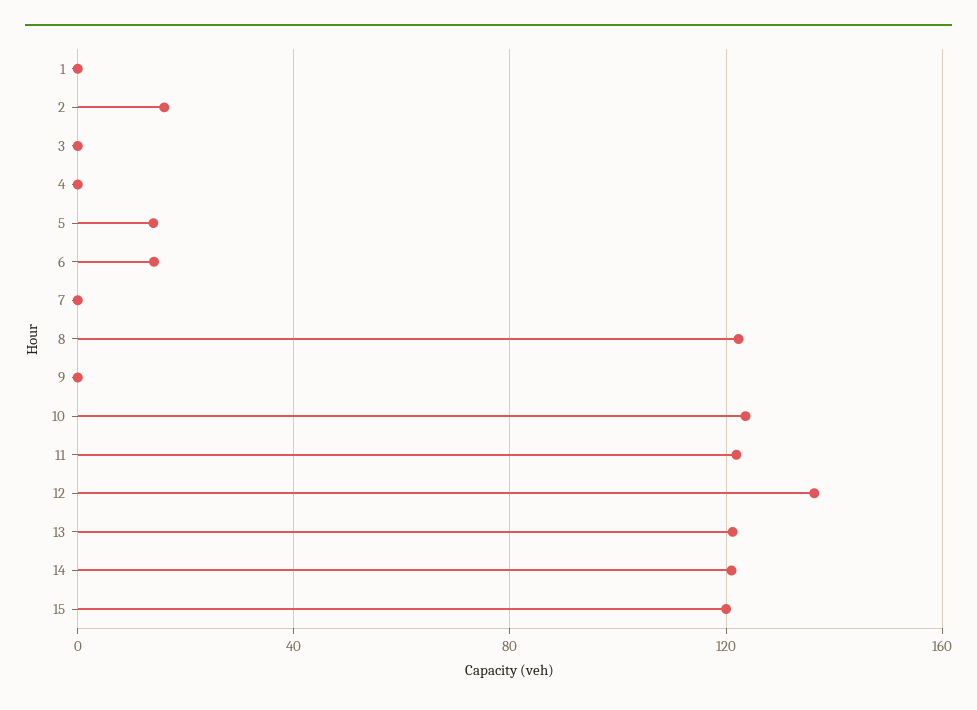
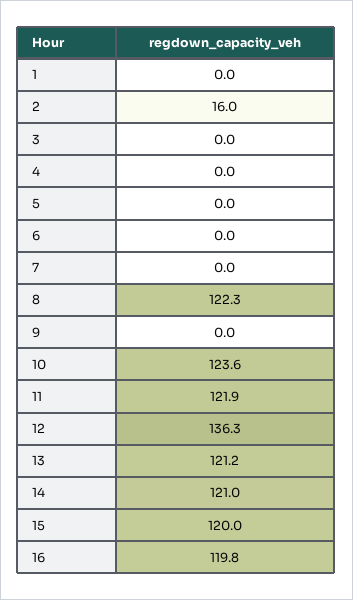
5: 15 -> 0
6: 15 -> 0
16: none -> 119.8

